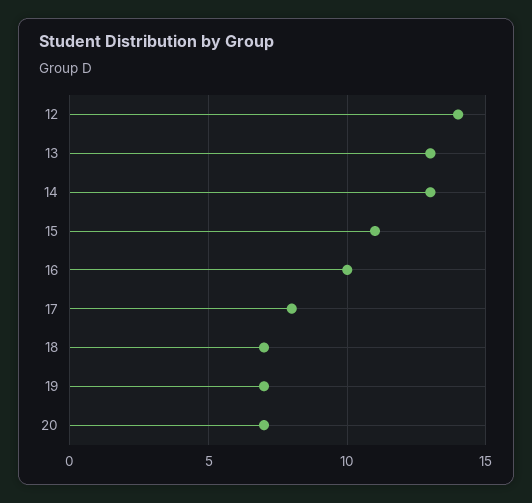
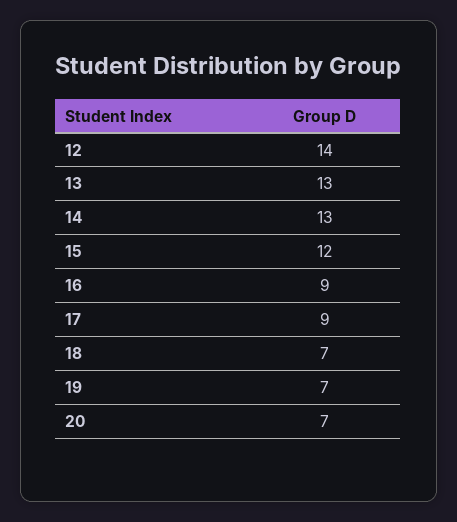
15: 11 -> 12
16: 10 -> 9
17: 8 -> 9

